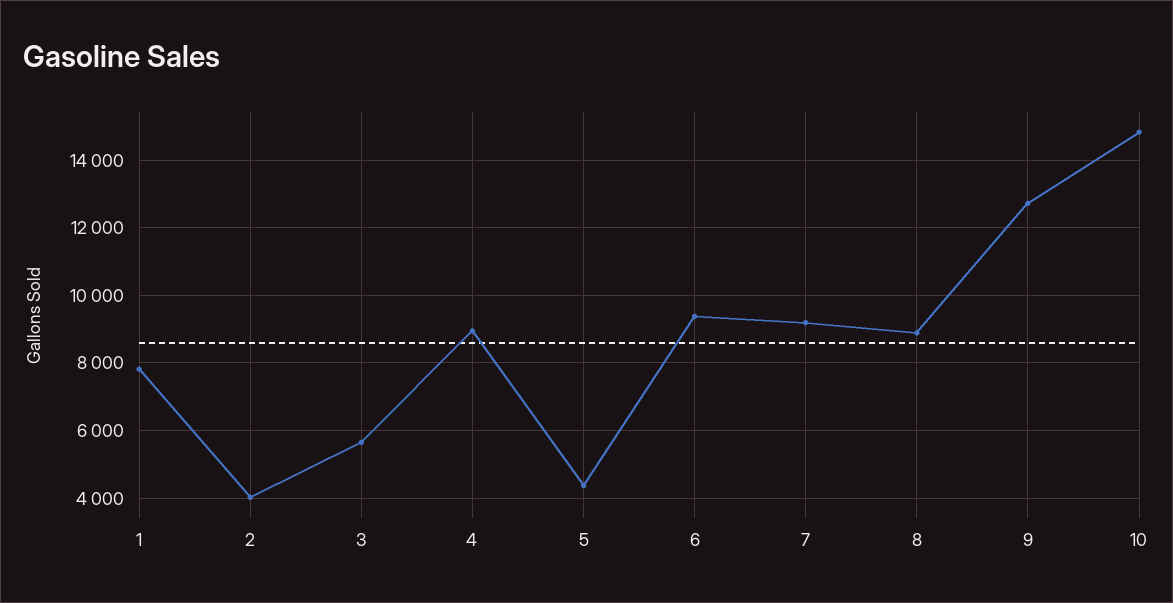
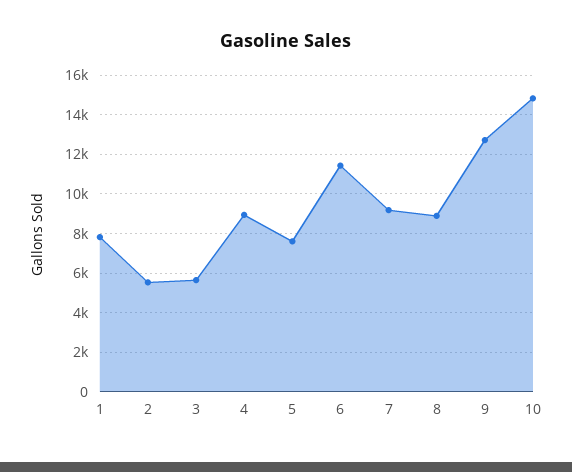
2: 4000 -> 5500
5: 4400 -> 7500
6: 9400 -> 11500

